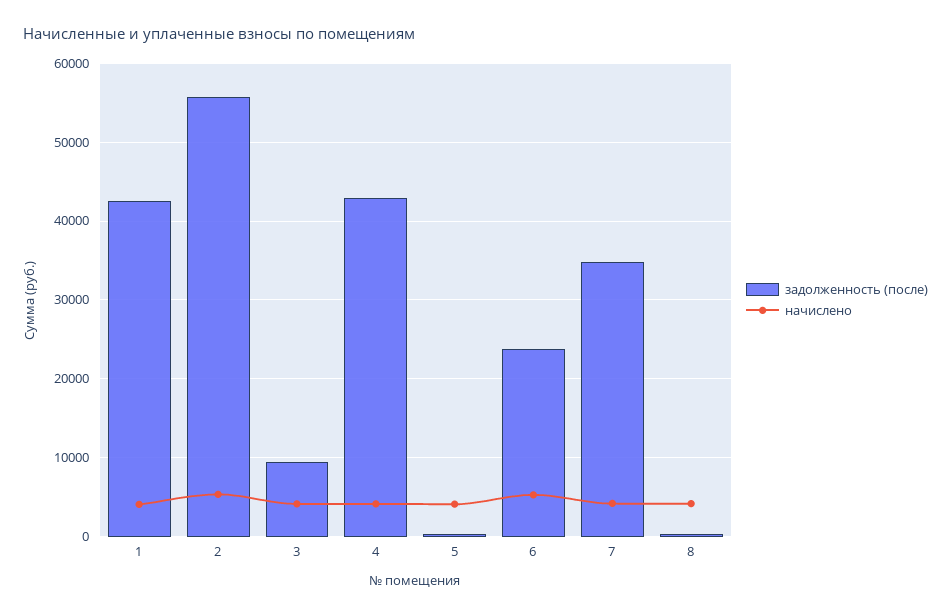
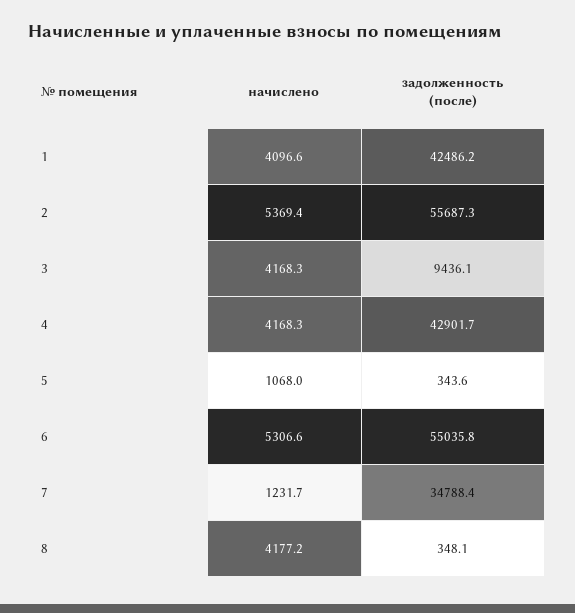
начислено, 5: 4000 -> 1068
задолженность (после), 6: 24000 -> 55035.8
начислено, 7: 4000 -> 1231.7

